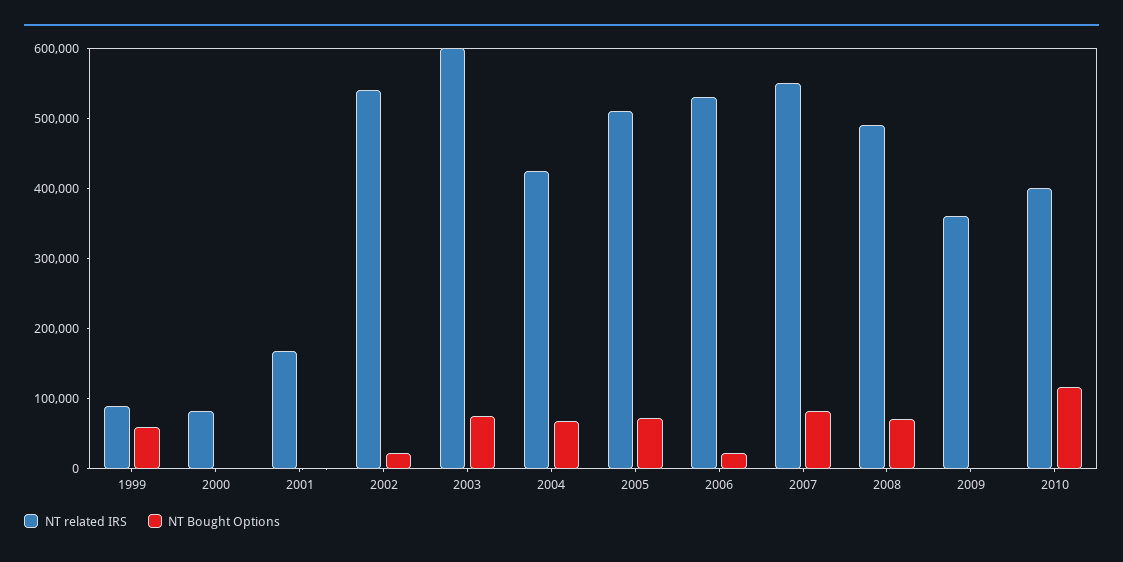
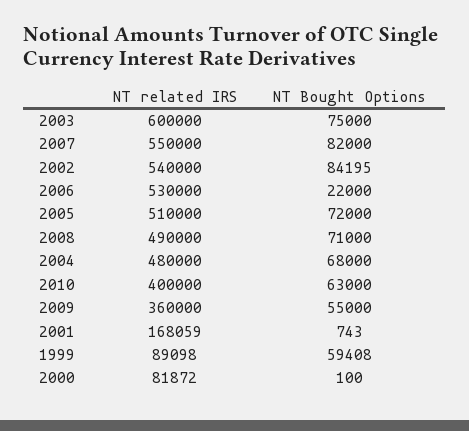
NT Bought Options, 2002: 20000 -> 84195
NT related IRS, 2004: 420000 -> 480000
NT Bought Options, 2009: 0 -> 55000
NT Bought Options, 2010: 120000 -> 63000

